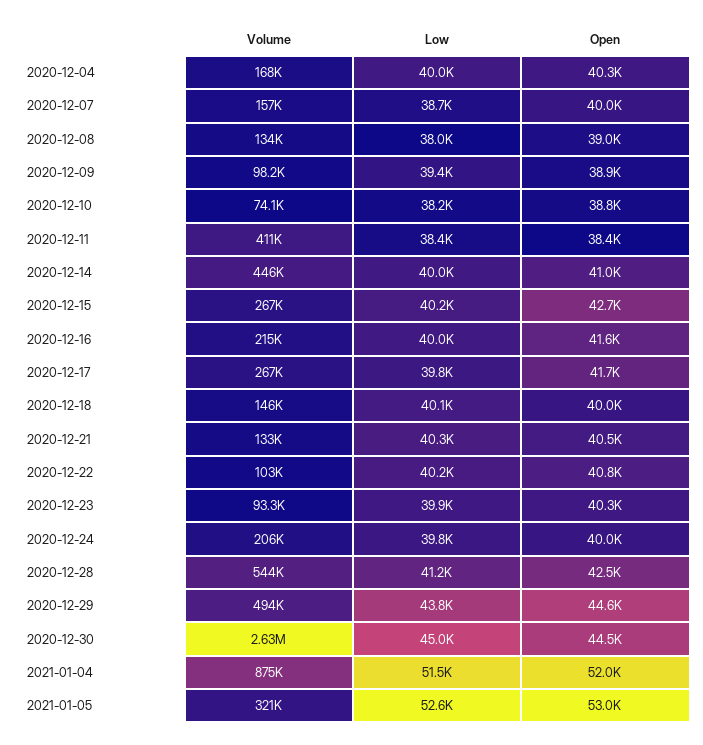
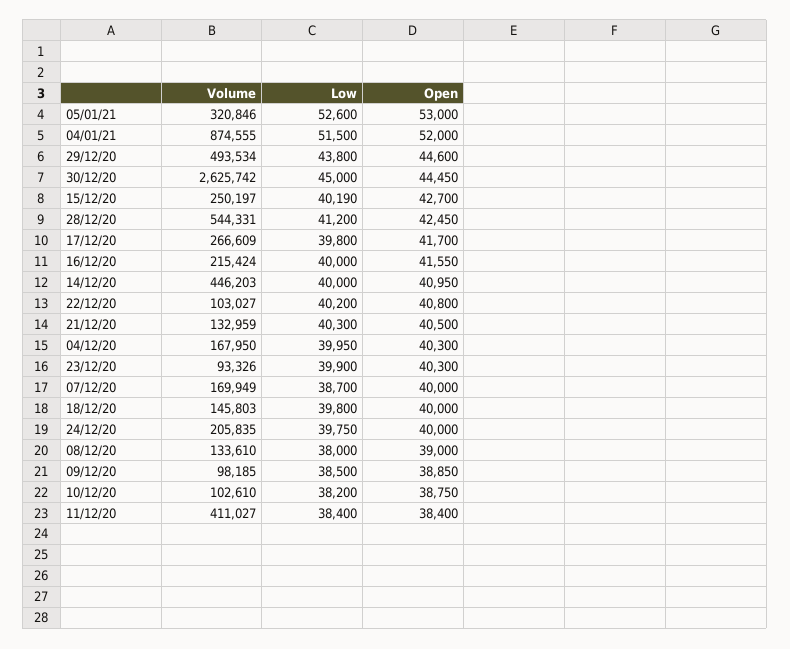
Volume, 2020-12-07: 157000 -> 169949
Low, 2020-12-09: 39400 -> 38500
Volume, 2020-12-10: 74100 -> 102610
Volume, 2020-12-15: 267000 -> 250197
Low, 2020-12-18: 40100 -> 39800

